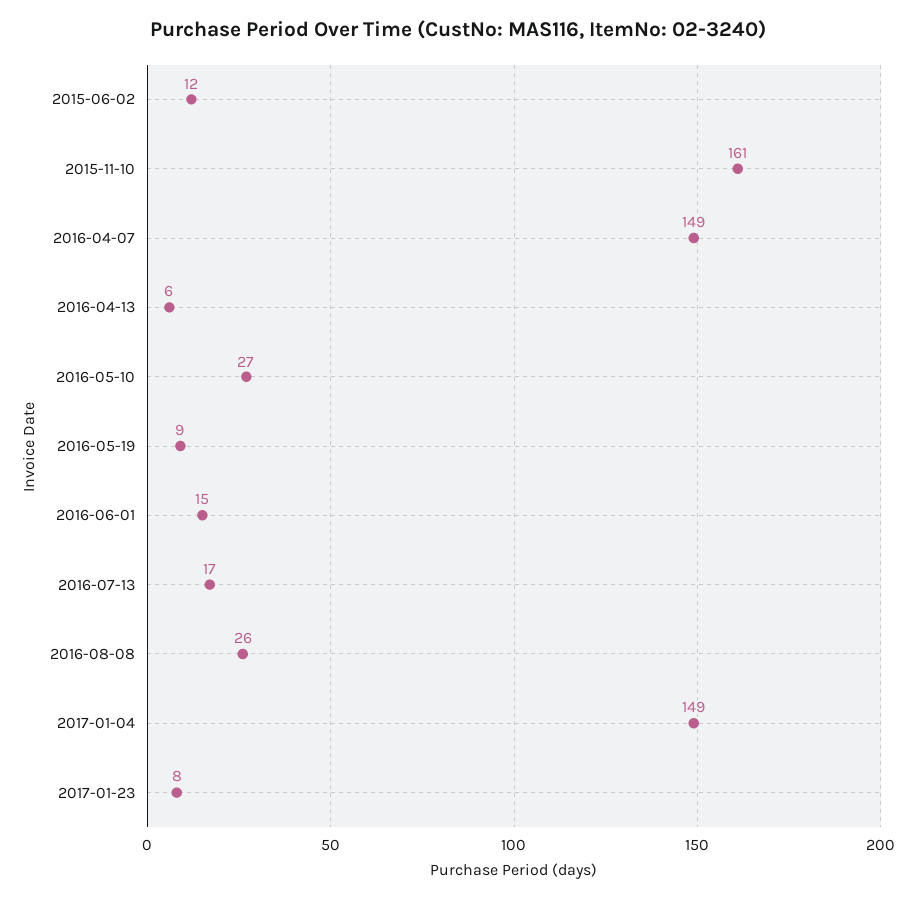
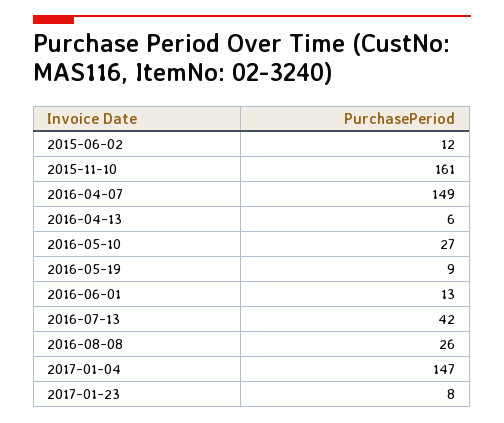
2016-06-01: 15 -> 13
2016-07-13: 17 -> 42
2017-01-04: 149 -> 147

